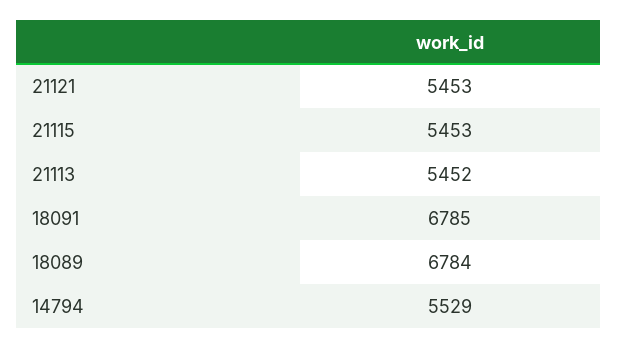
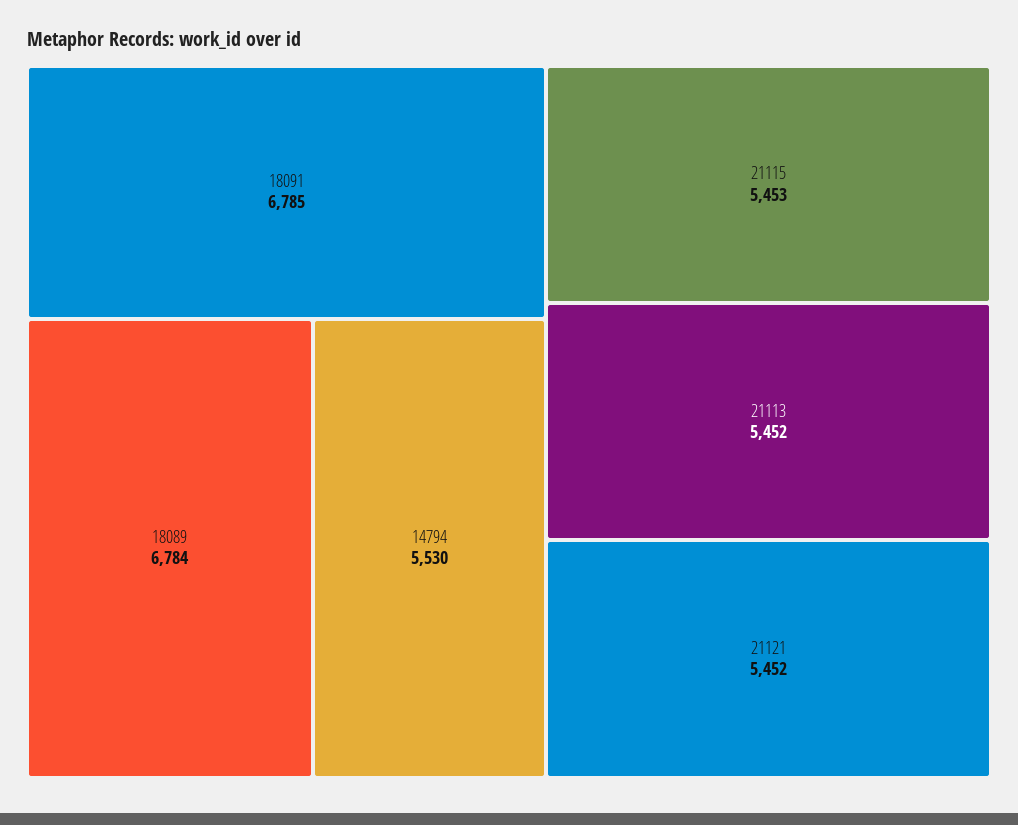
21121: 5453 -> 5452
14794: 5529 -> 5530

